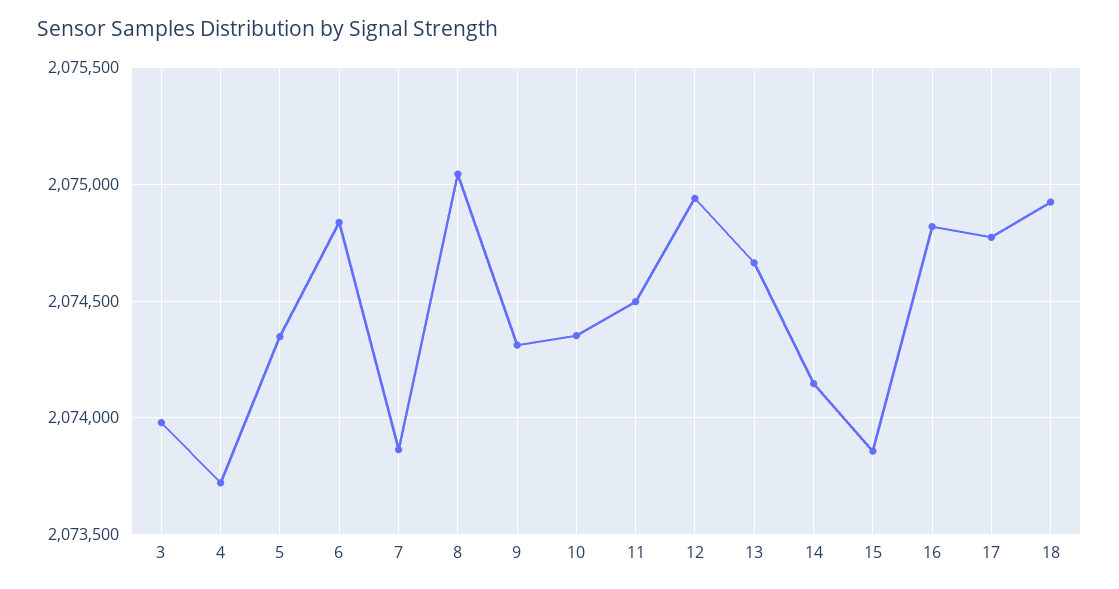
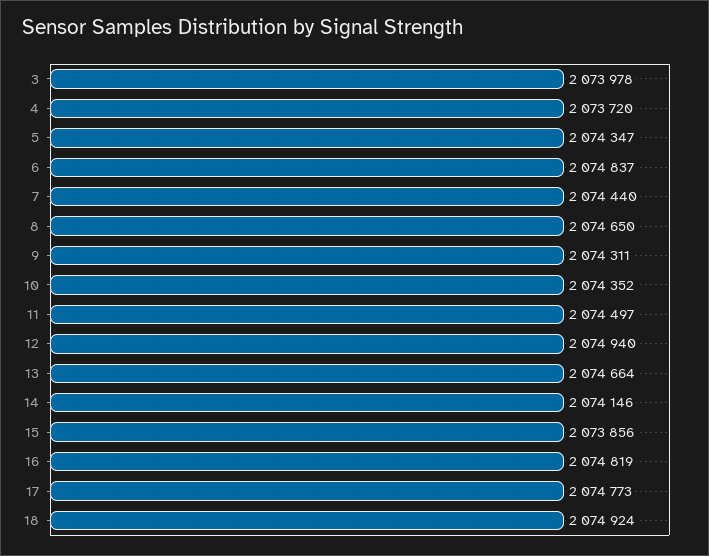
7: 2073850 -> 2074440
8: 2075050 -> 2074650

